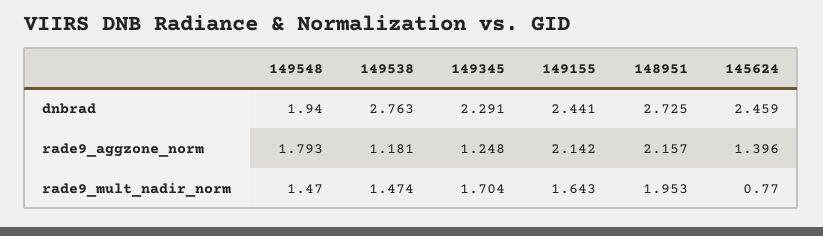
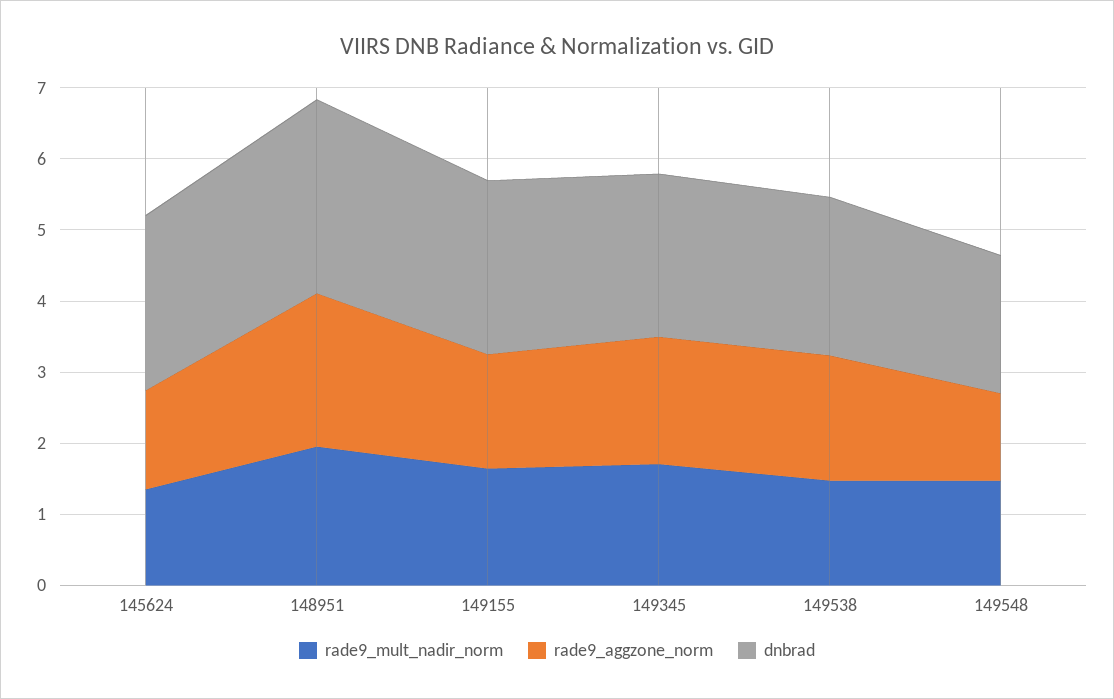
dnbrad, 149538: 2.763 -> 2.2
rade9_aggzone_norm, 149548: 1.793 -> 1.2
rade9_aggzone_norm, 149538: 1.181 -> 1.8
rade9_aggzone_norm, 149345: 1.248 -> 1.8
rade9_aggzone_norm, 149155: 2.142 -> 1.6
rade9_mult_nadir_norm, 145624: 0.77 -> 1.4

